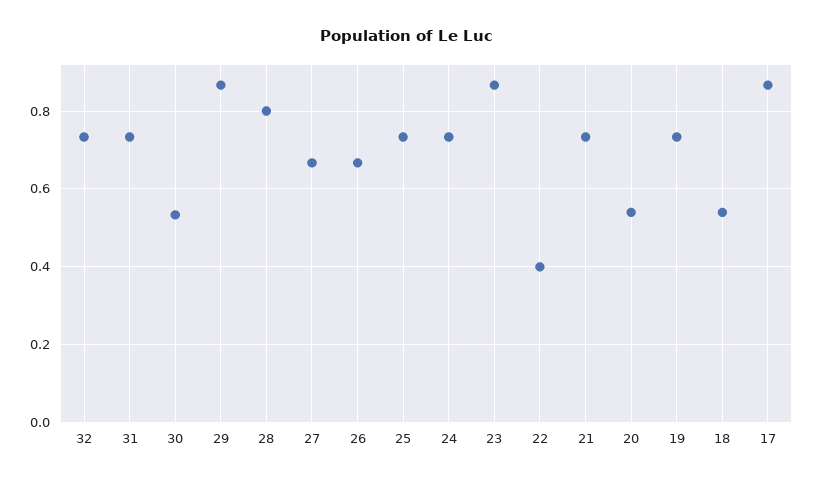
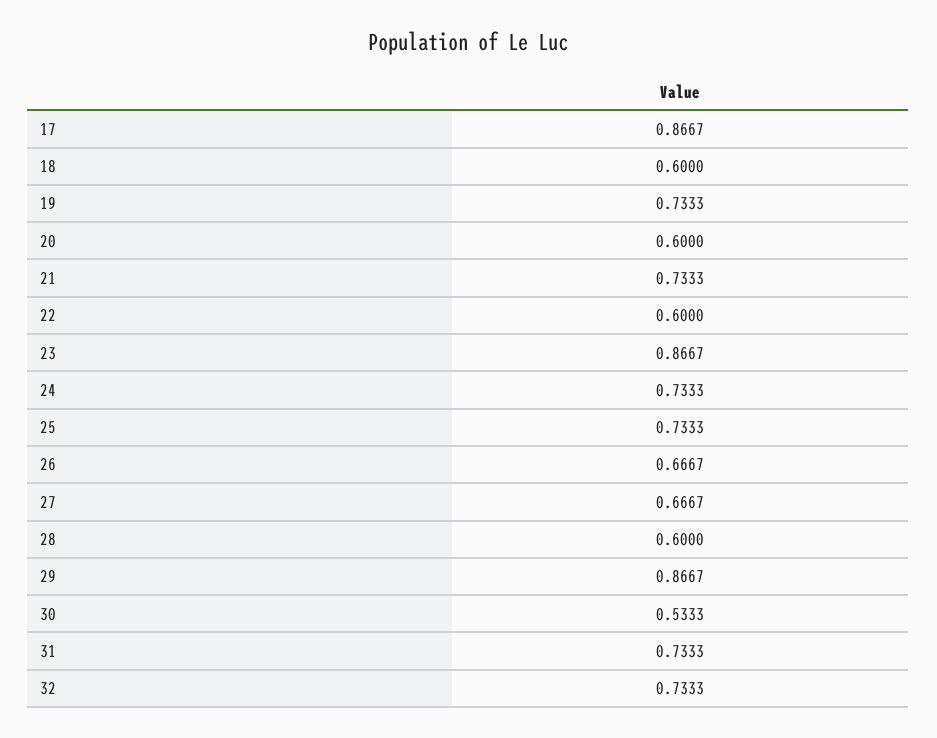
28: 0.8 -> 0.6
22: 0.4 -> 0.6
20: 0.54 -> 0.6
18: 0.54 -> 0.6

